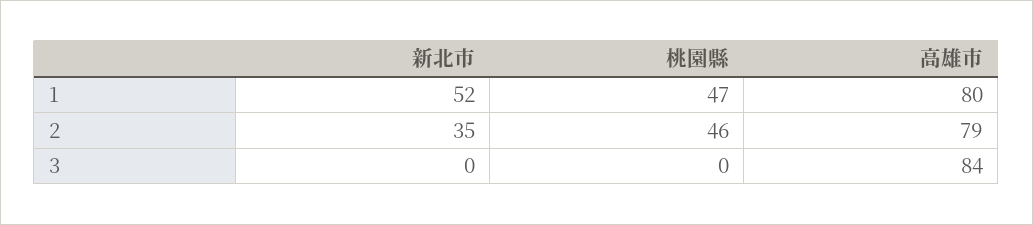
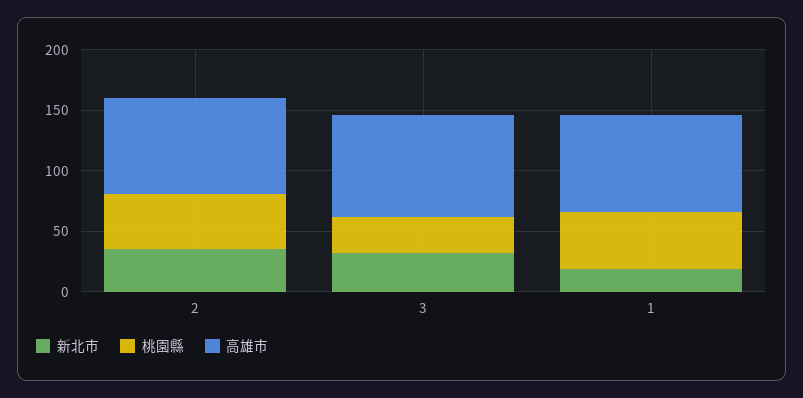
新北市, 1: 52 -> 20
新北市, 3: 0 -> 30
桃園縣, 3: 0 -> 30

